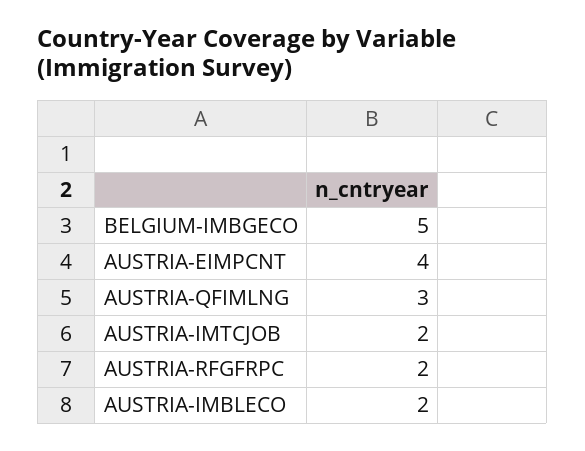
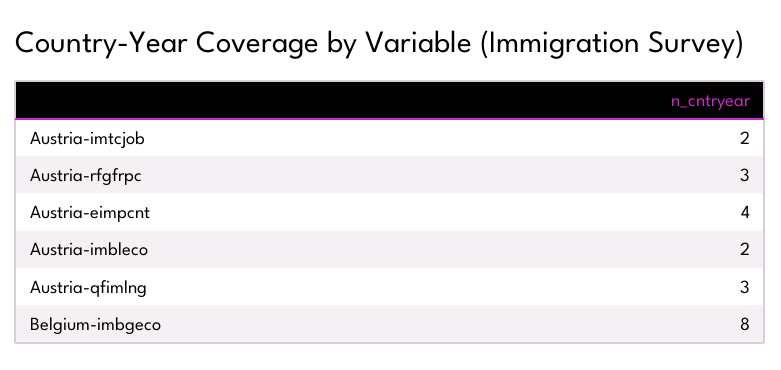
BELGIUM-IMBGECO: 5 -> 8
AUSTRIA-RFGFRPC: 2 -> 3

